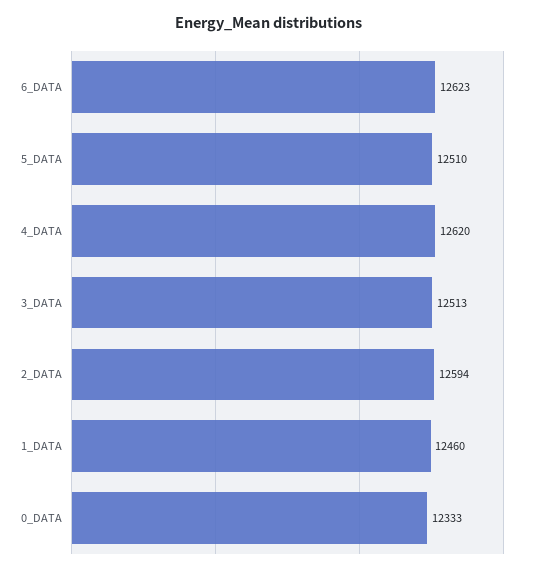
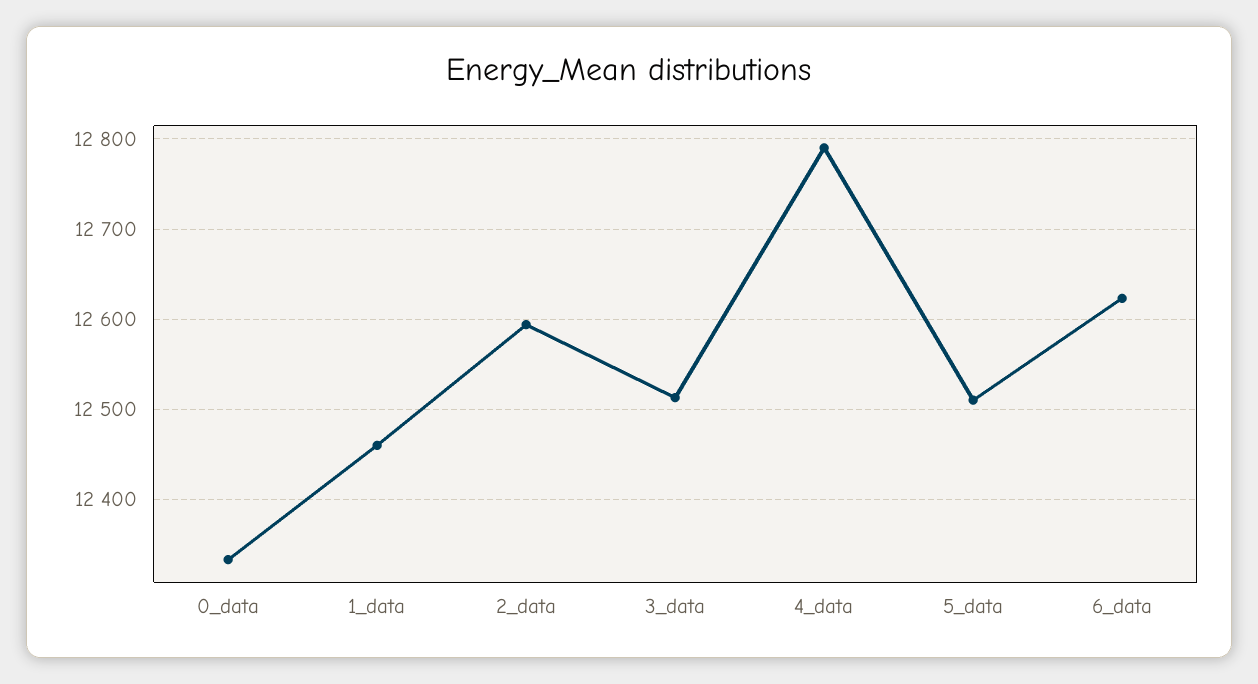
4_DATA: 12620 -> 12790

